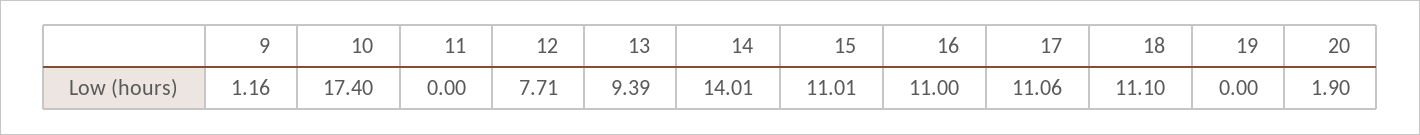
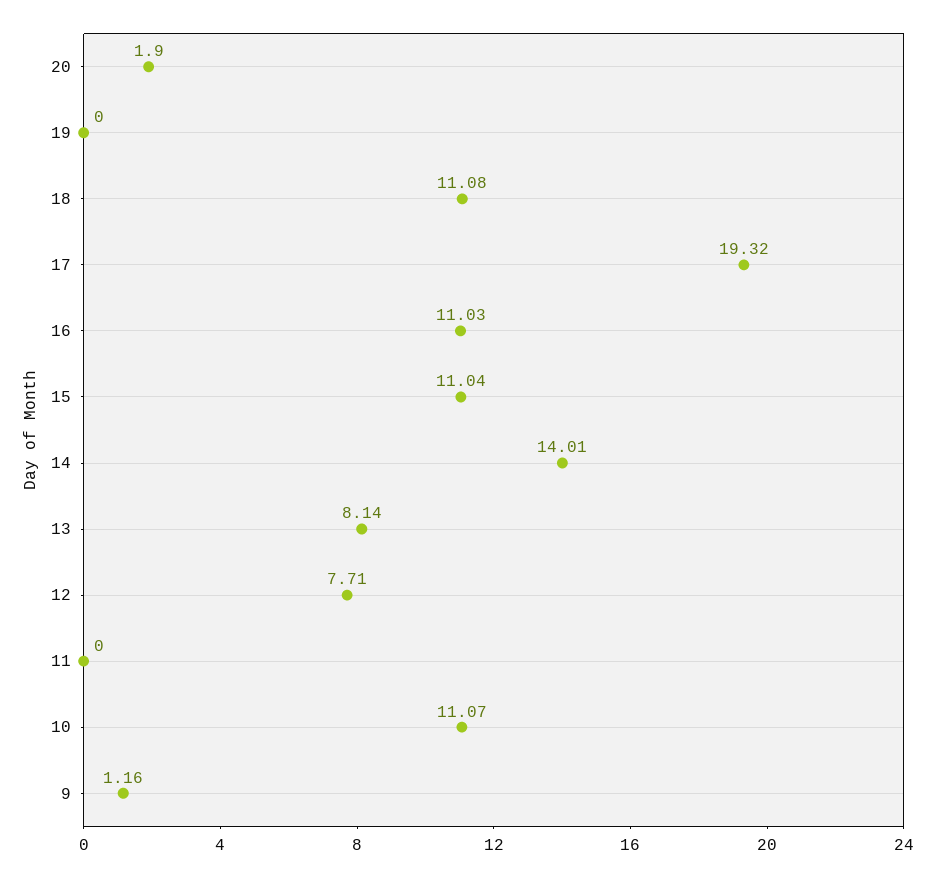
10: 17.4 -> 11.07
13: 9.39 -> 8.14
15: 11.01 -> 11.04
16: 11 -> 11.03
17: 11.06 -> 19.32
18: 11.1 -> 11.08

